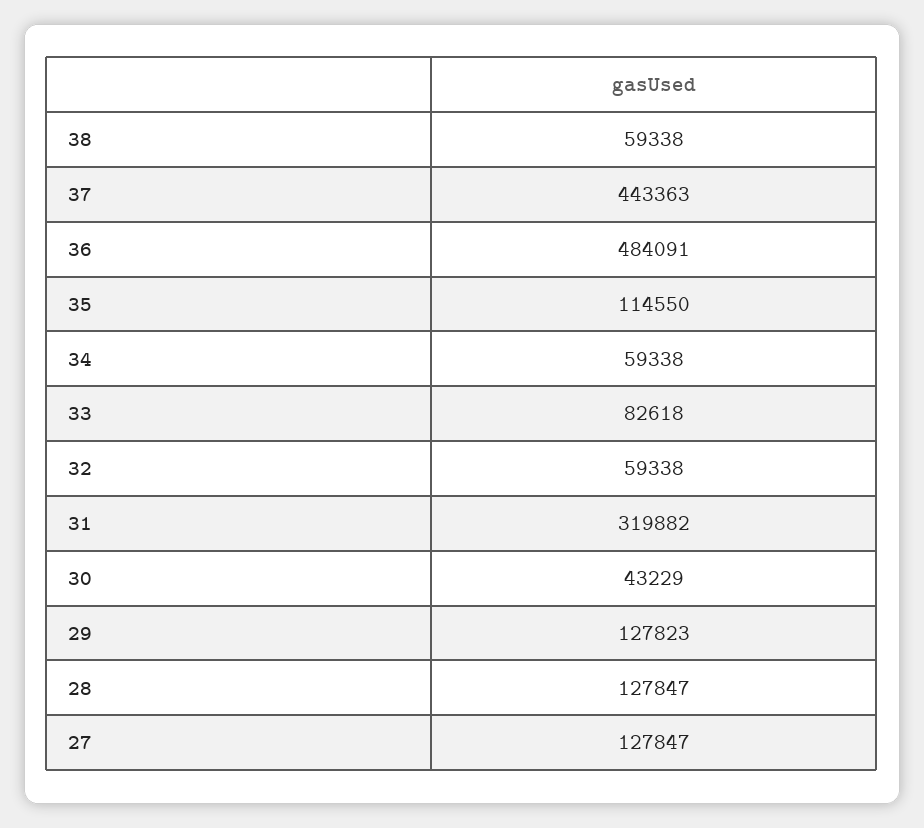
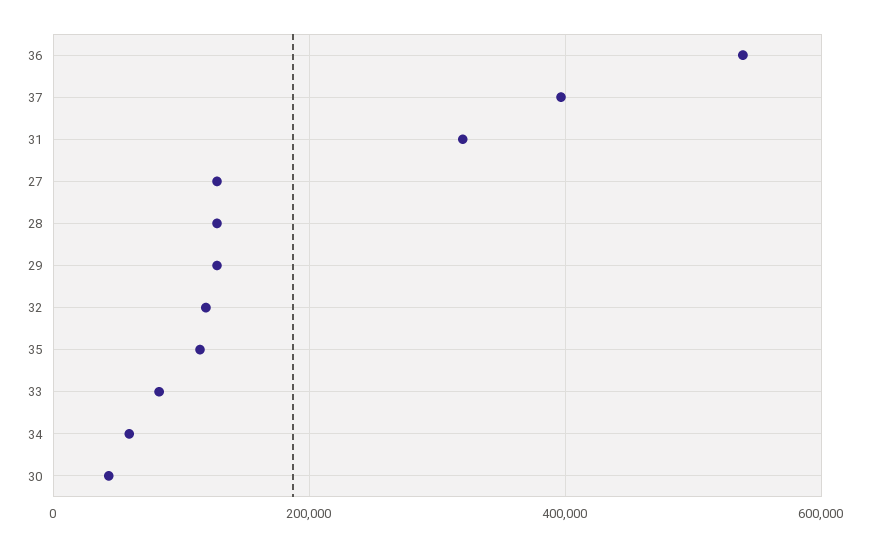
38: 59338 -> none
37: 443363 -> 400000
36: 484091 -> 540000
32: 59338 -> 120000

